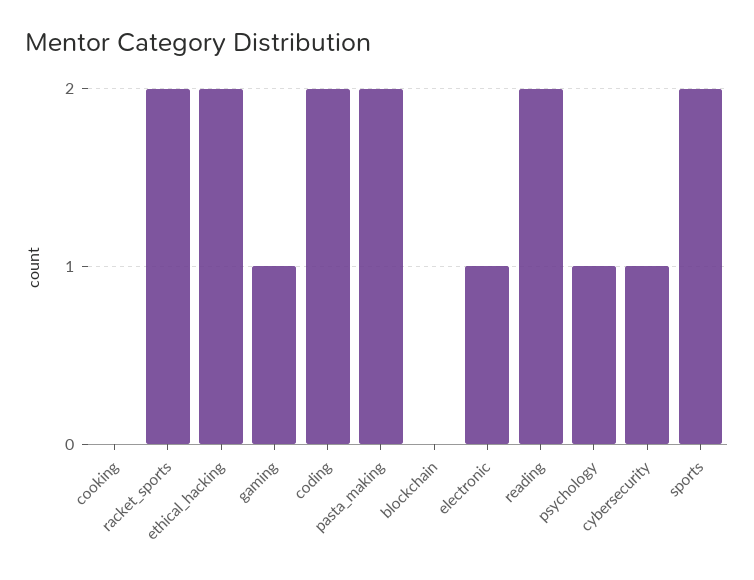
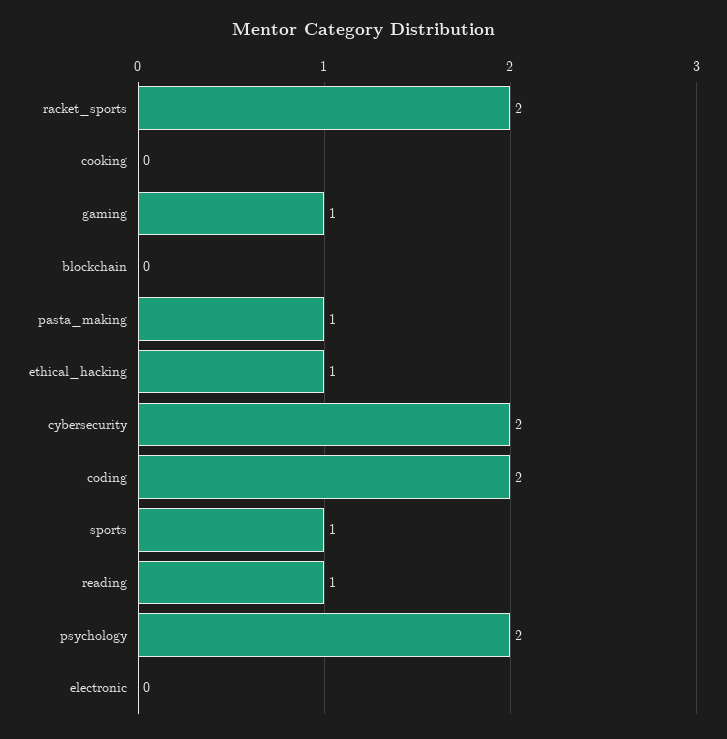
ethical_hacking: 2 -> 1
pasta_making: 2 -> 1
electronic: 1 -> 0
reading: 2 -> 1
psychology: 1 -> 2
cybersecurity: 1 -> 2
sports: 2 -> 1

